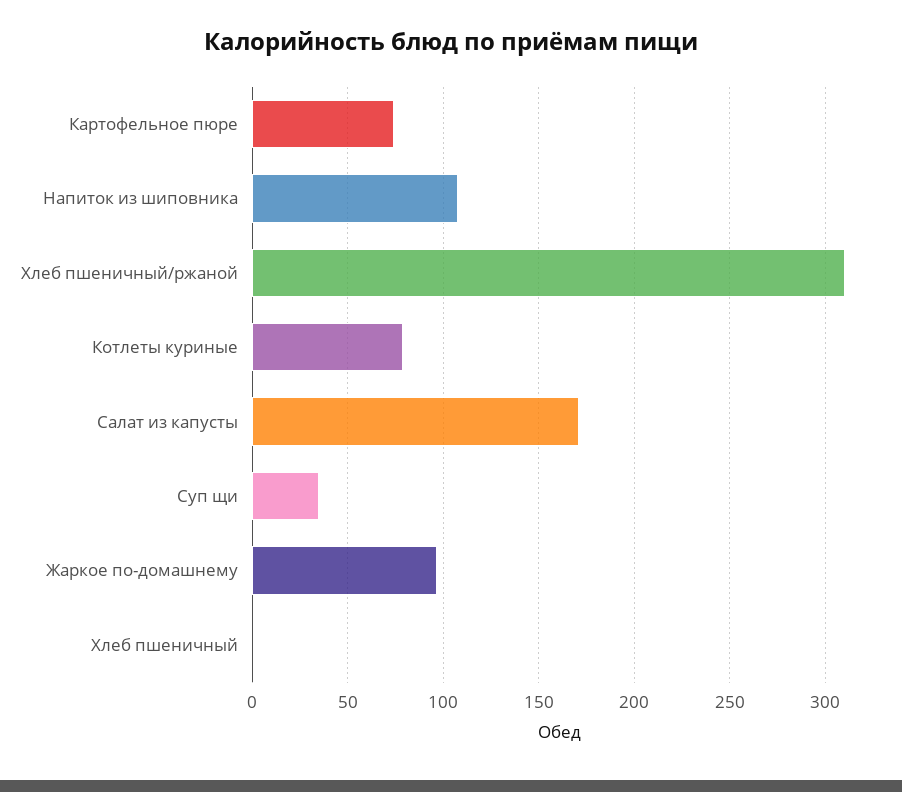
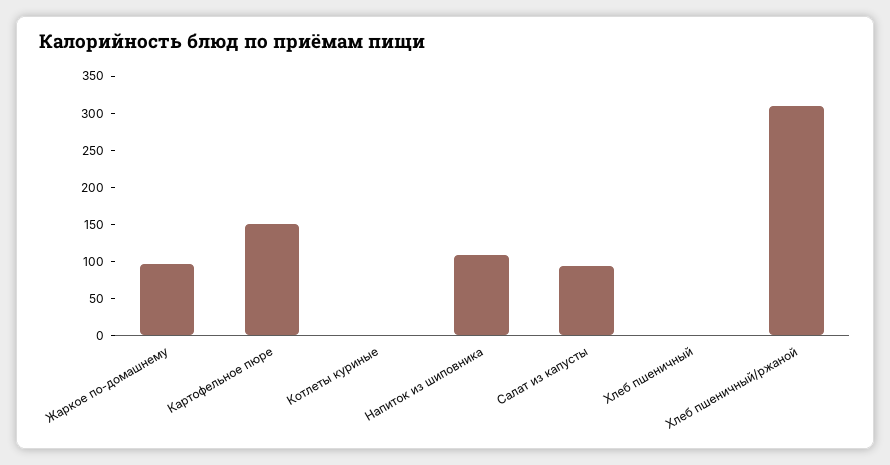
Картофельное пюре: 75 -> 150
Котлеты куриные: 80 -> 0
Салат из капусты: 170 -> 100
Суп щи: 35 -> none

